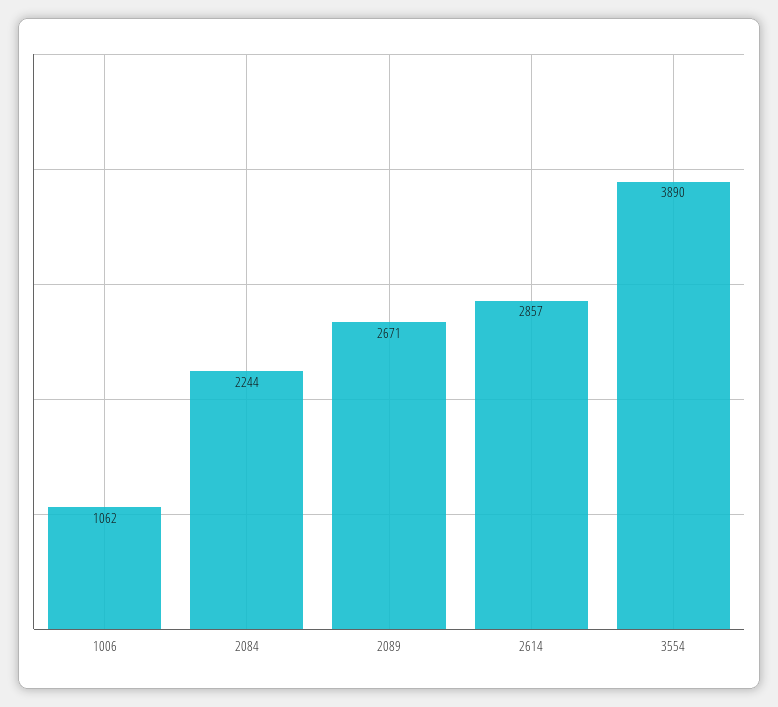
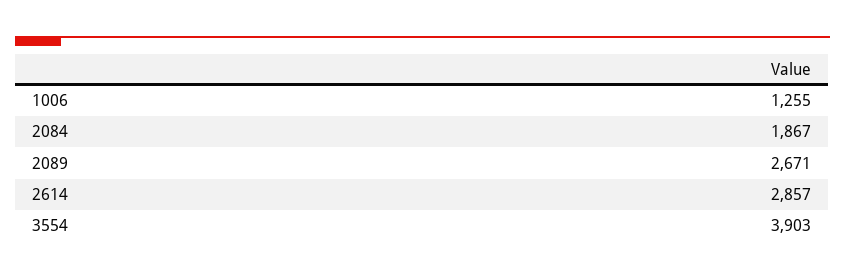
1006: 1062 -> 1255
2084: 2244 -> 1867
3554: 3890 -> 3903

